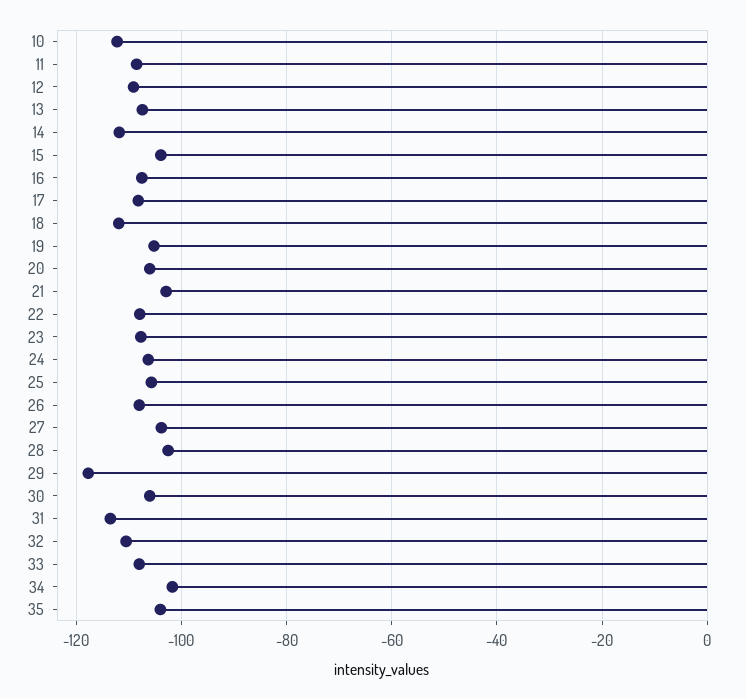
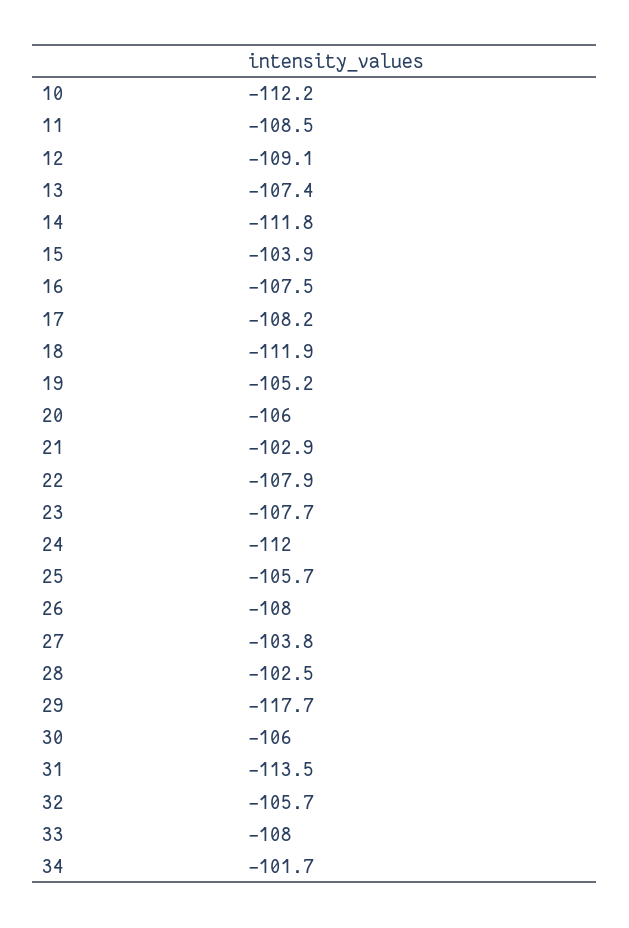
24: -106 -> -112
32: -110 -> -105.7
35: -104 -> none

